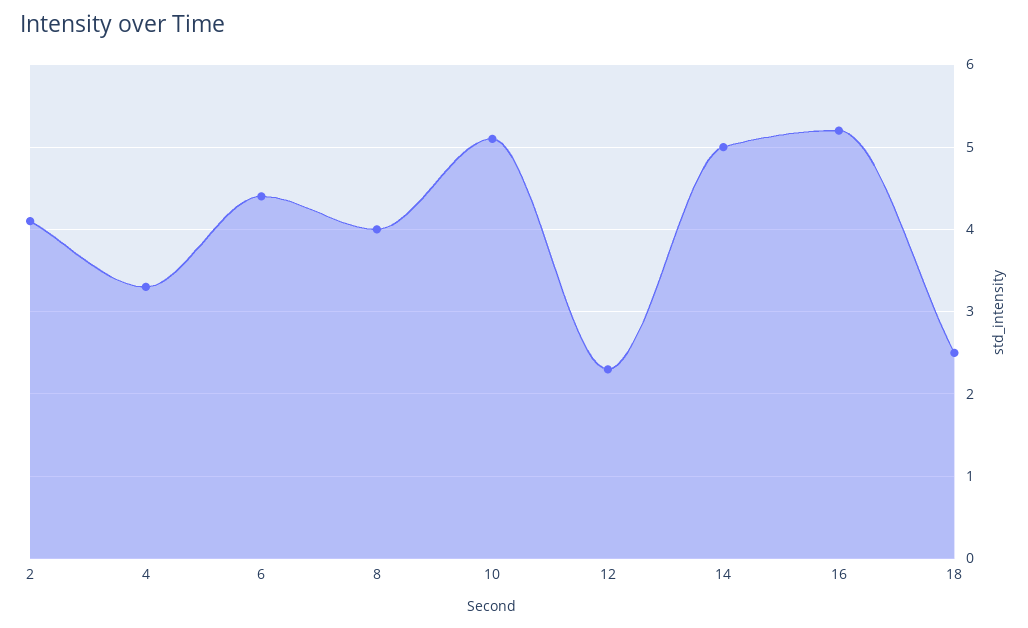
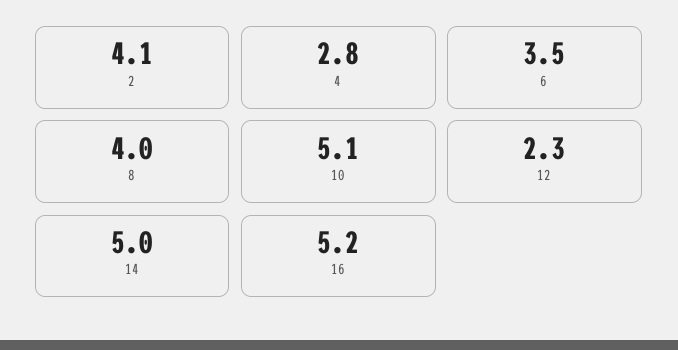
4: 3.3 -> 2.8
6: 4.4 -> 3.5
18: 2.5 -> none

